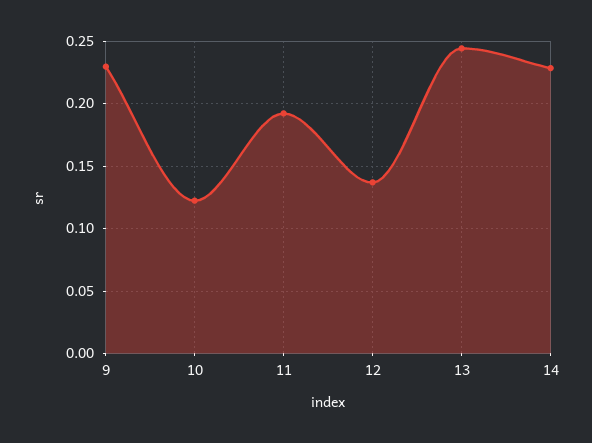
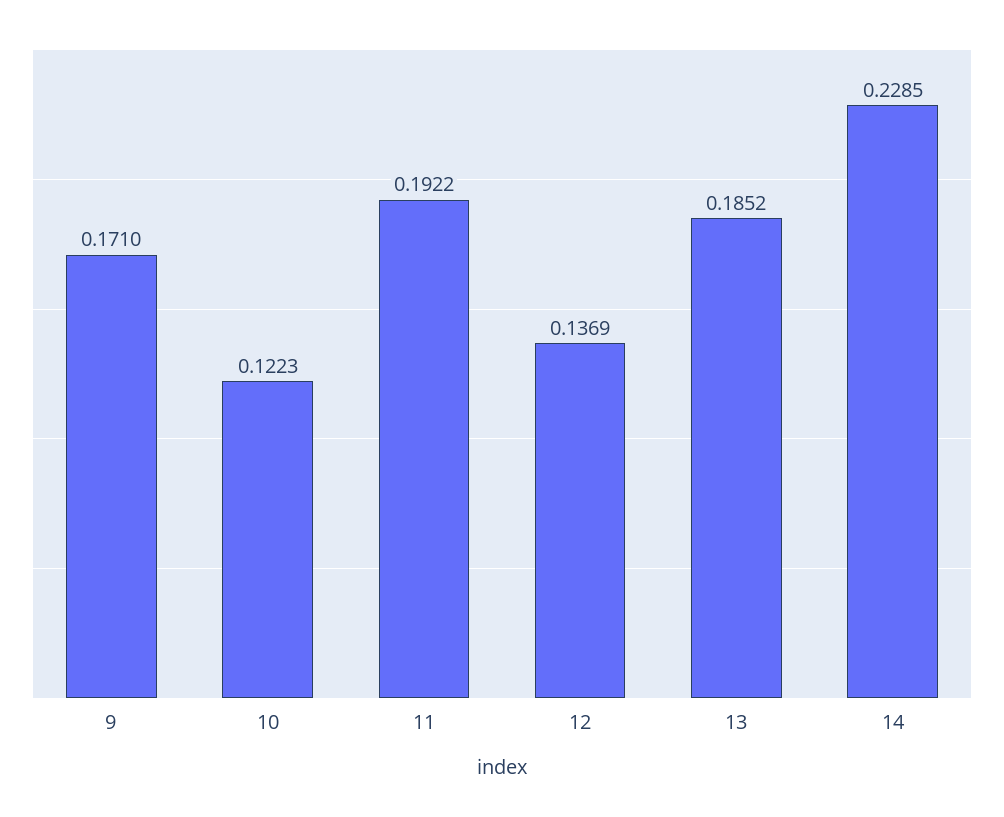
9: 0.23 -> 0.171
13: 0.245 -> 0.1852

